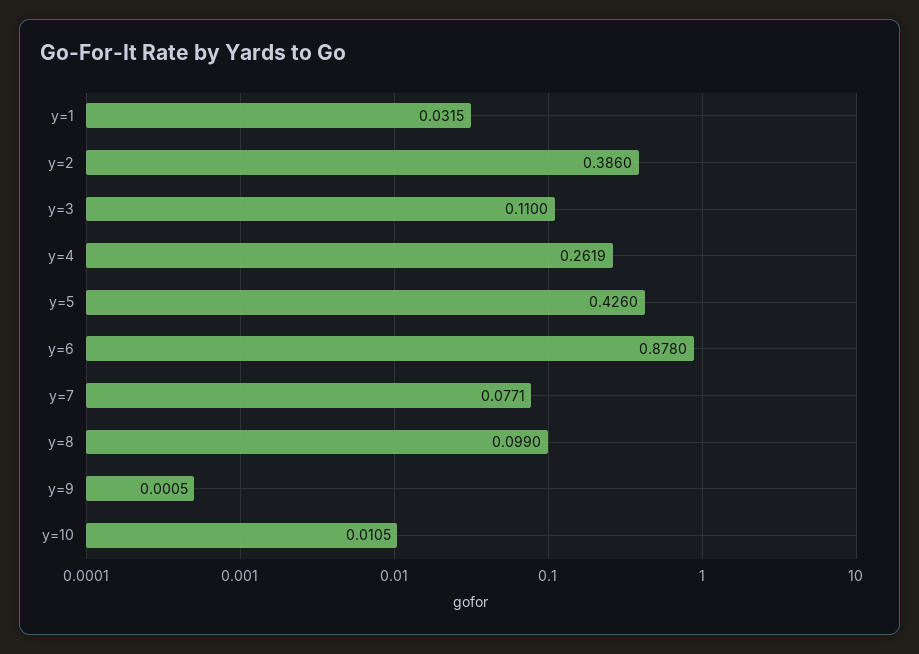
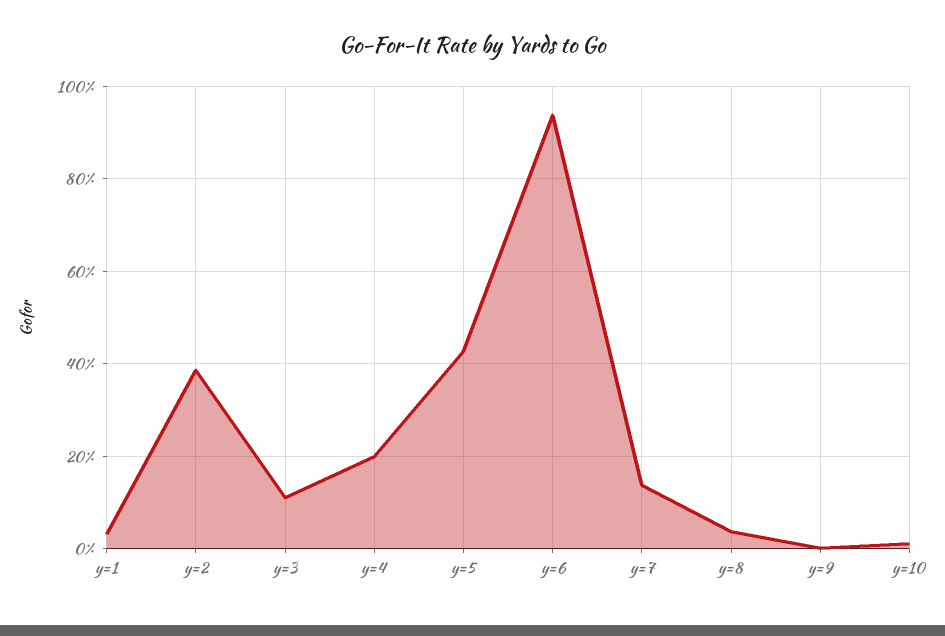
y=4: 0.2619 -> 0.2
y=6: 0.878 -> 0.94
y=7: 0.0771 -> 0.14
y=8: 0.099 -> 0.04

